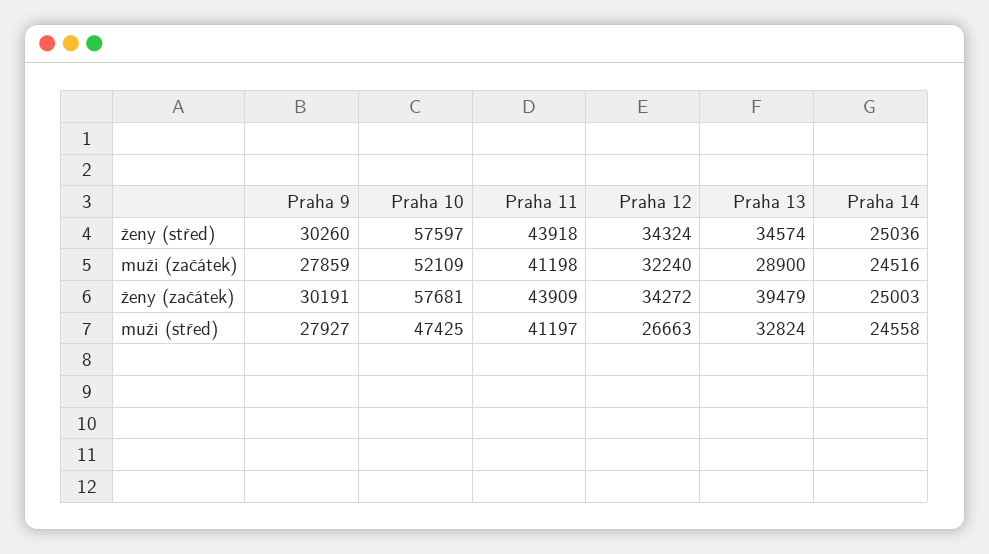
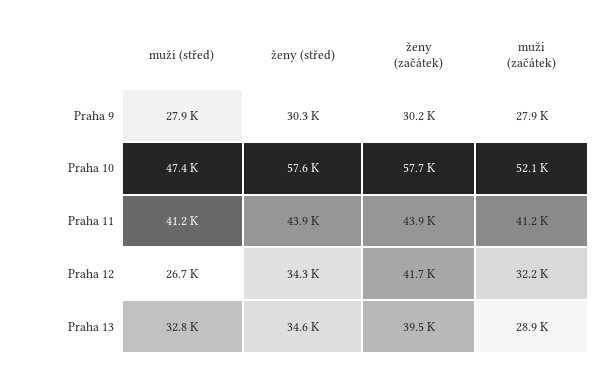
Praha 14, ženy (střed): 25036 -> none
Praha 14, muži (začátek): 24516 -> none
Praha 12, ženy (začátek): 34272 -> 41700
Praha 14, ženy (začátek): 25003 -> none
Praha 14, muži (střed): 24558 -> none

